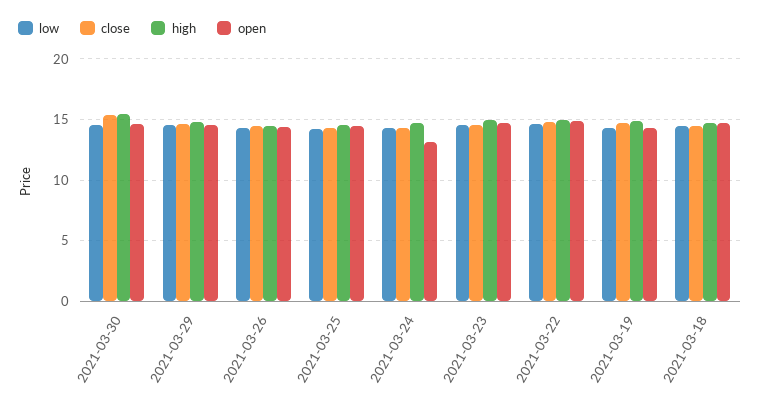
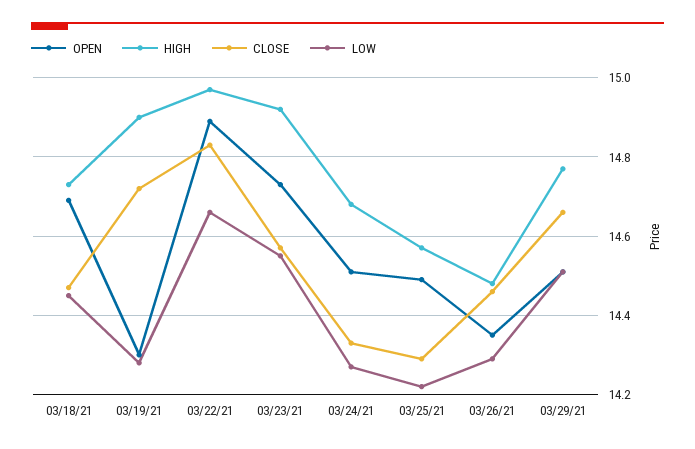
low, 2021-03-30: 14.5 -> none
close, 2021-03-30: 15.5 -> none
high, 2021-03-30: 15.5 -> none
open, 2021-03-30: 14.5 -> none
open, 2021-03-24: 13 -> 14.5

